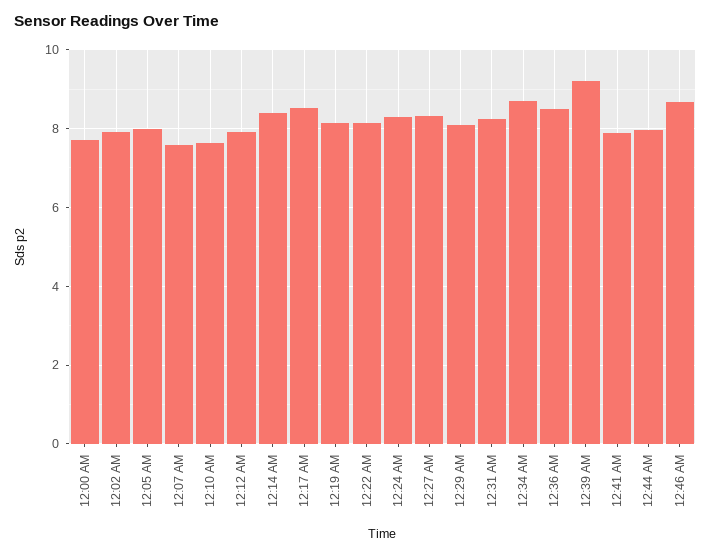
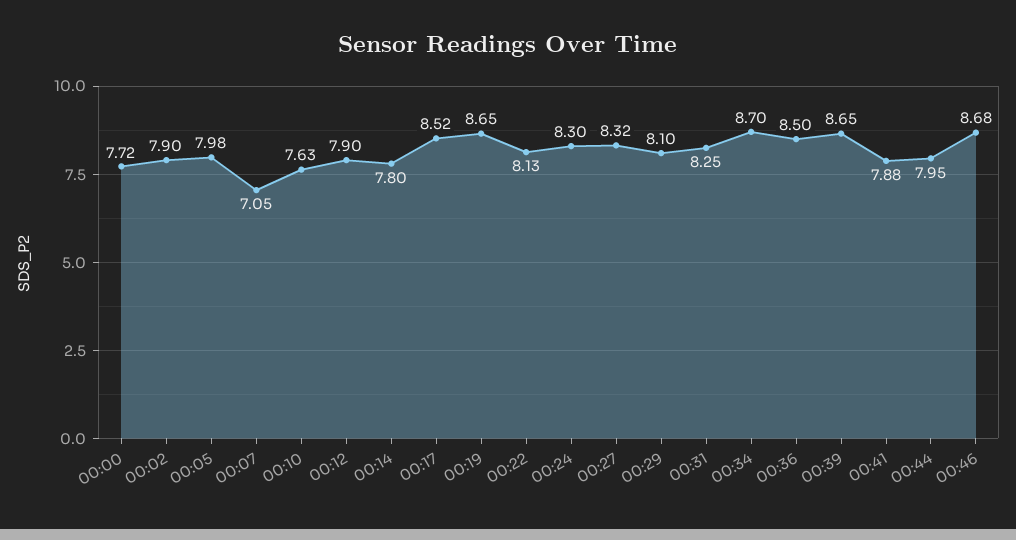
12:07 AM: 7.6 -> 7.05
12:14 AM: 8.4 -> 7.8
12:19 AM: 8.2 -> 8.65
12:39 AM: 9.2 -> 8.65

